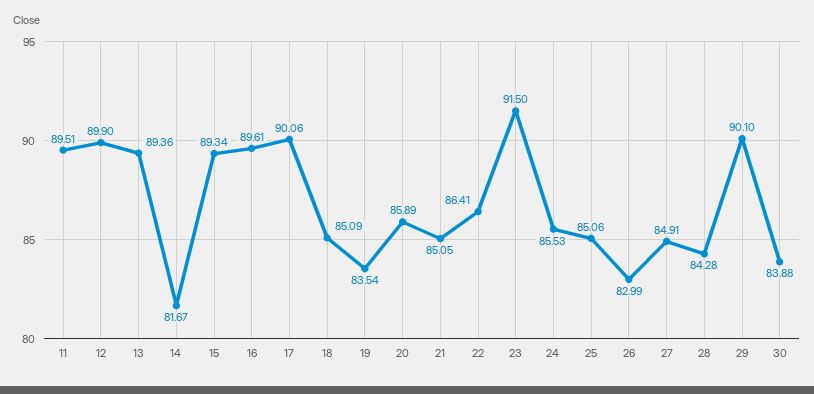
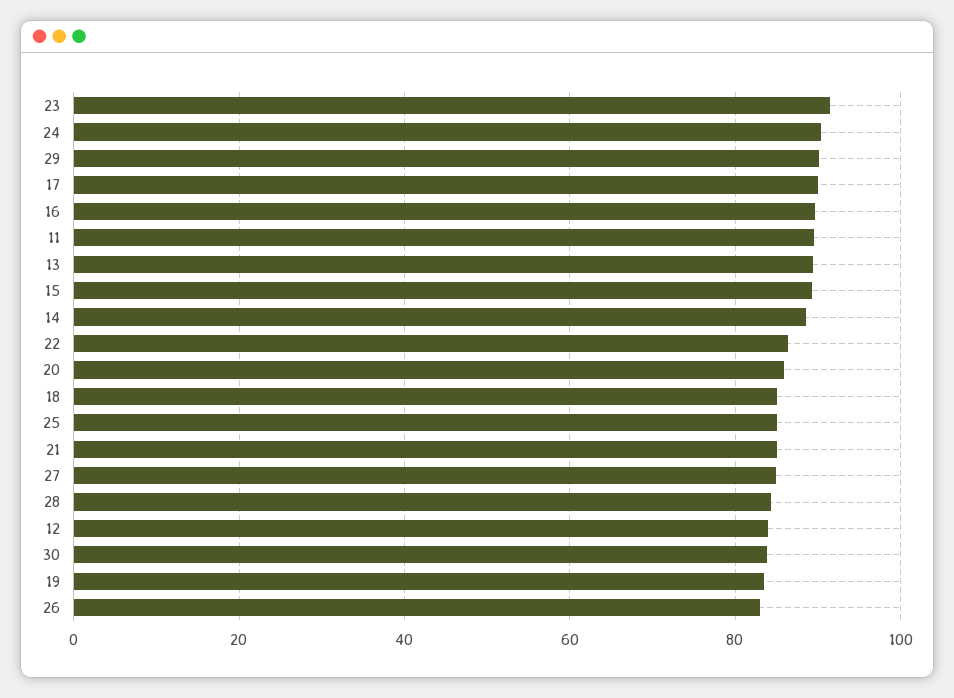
12: 89.9 -> 84
14: 81.67 -> 88
24: 85.53 -> 90

